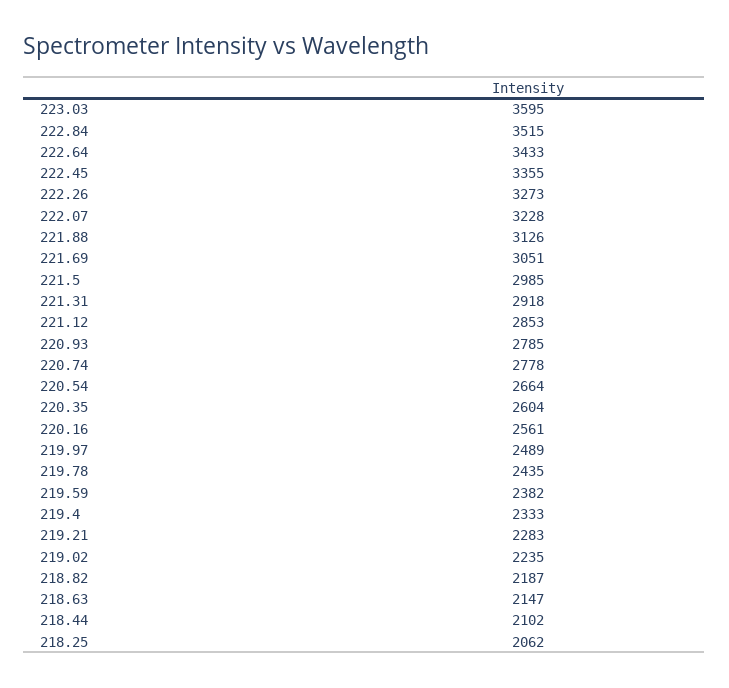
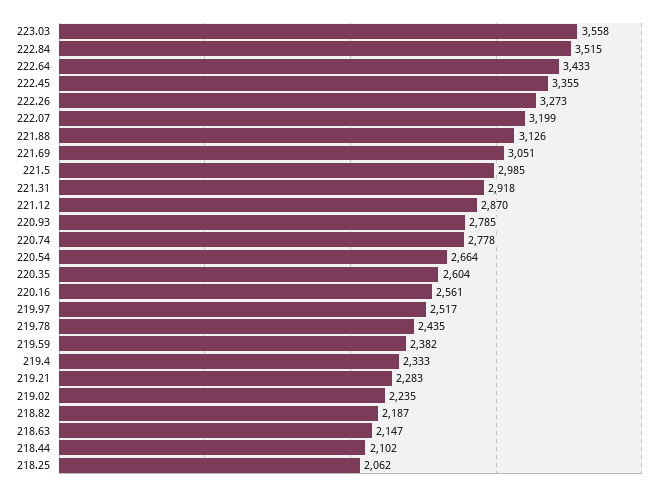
223.03: 3595 -> 3558
222.07: 3228 -> 3199
221.12: 2853 -> 2870
219.97: 2489 -> 2517

